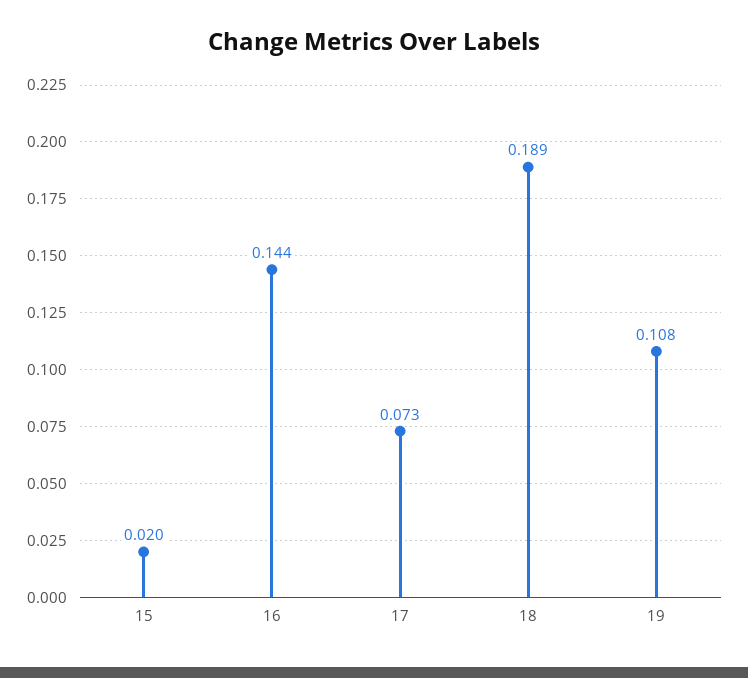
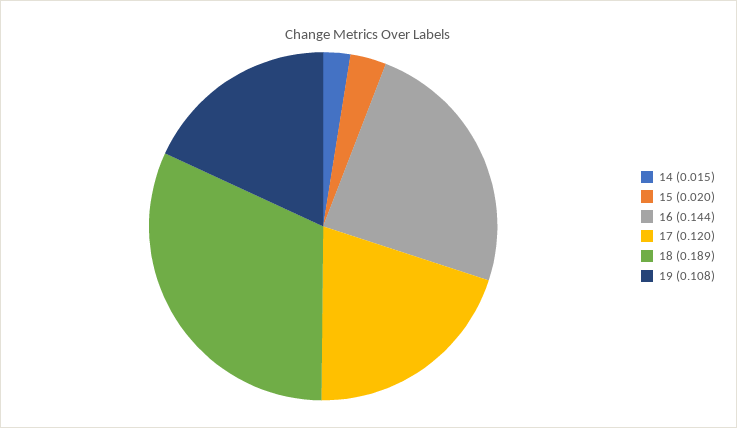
17: 0.073 -> 0.12
14: none -> 0.015

